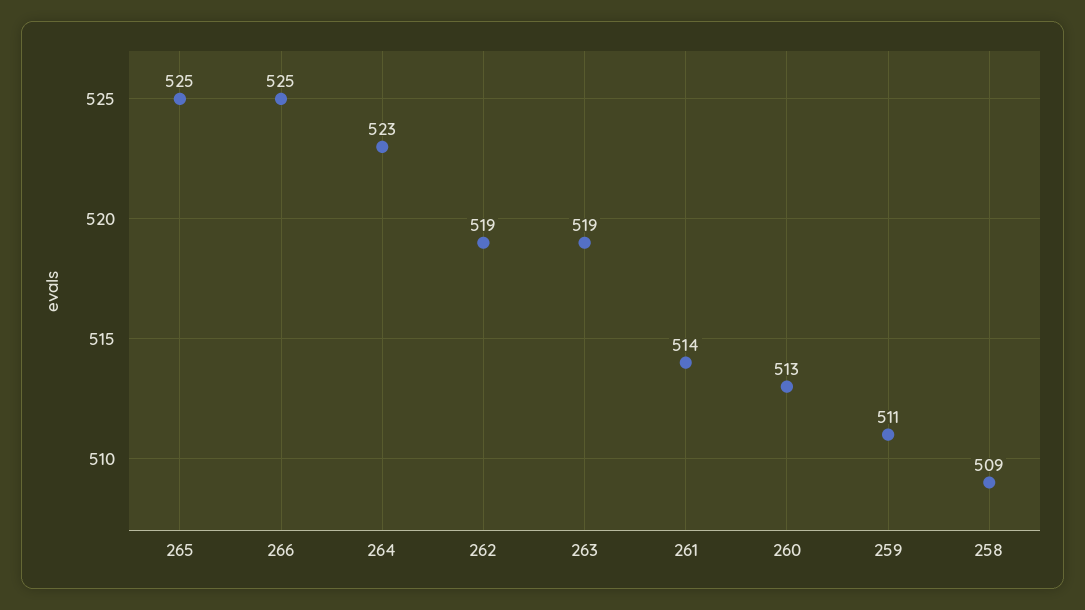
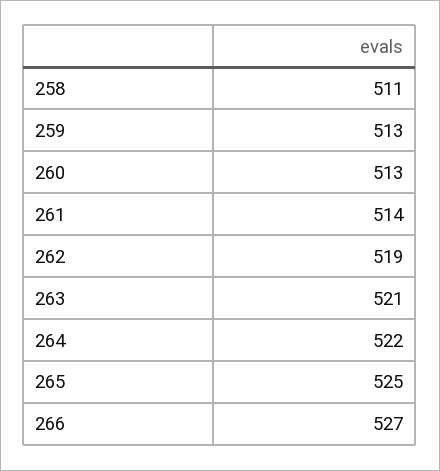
266: 525 -> 527
264: 523 -> 522
263: 519 -> 521
259: 511 -> 513
258: 509 -> 511

